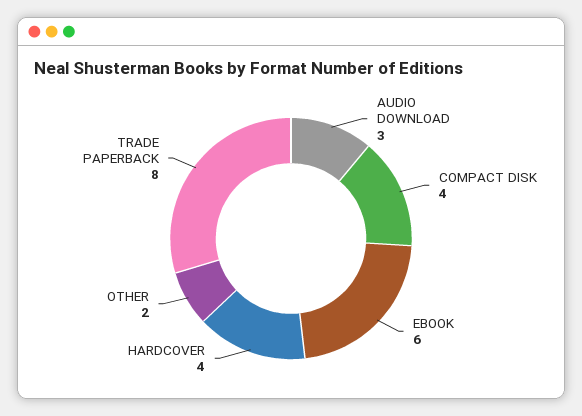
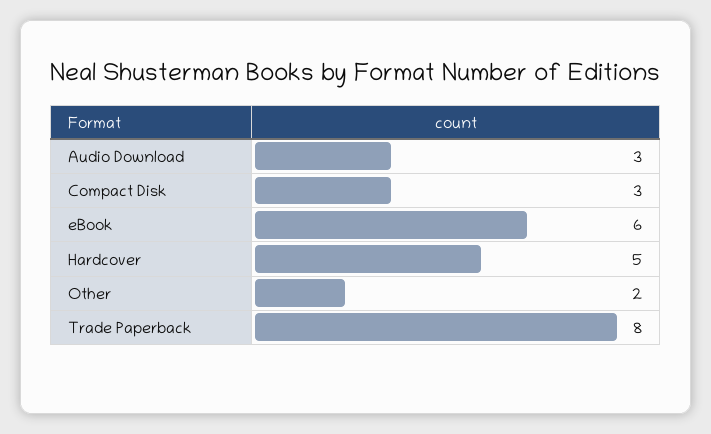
COMPACT DISK: 4 -> 3
HARDCOVER: 4 -> 5

